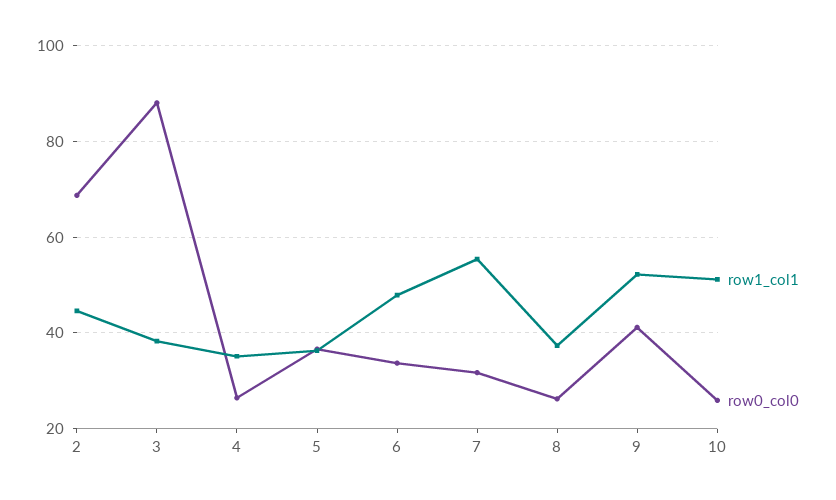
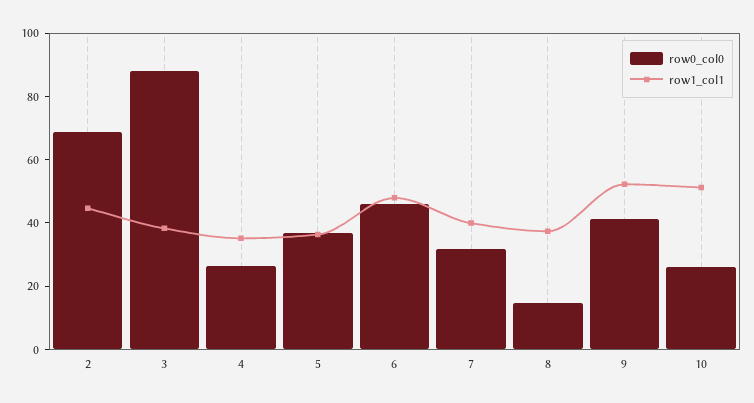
row0_col0, 6: 34 -> 45
row1_col1, 7: 56 -> 40
row0_col0, 8: 26 -> 15

